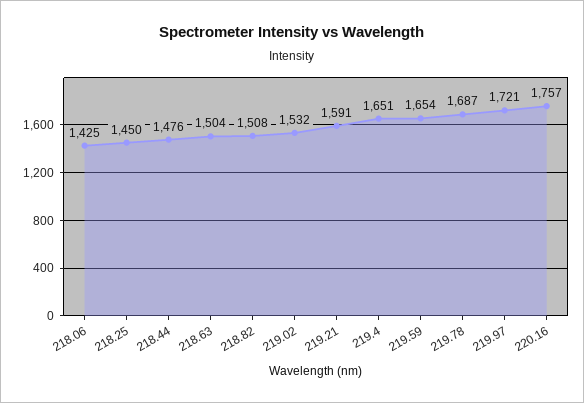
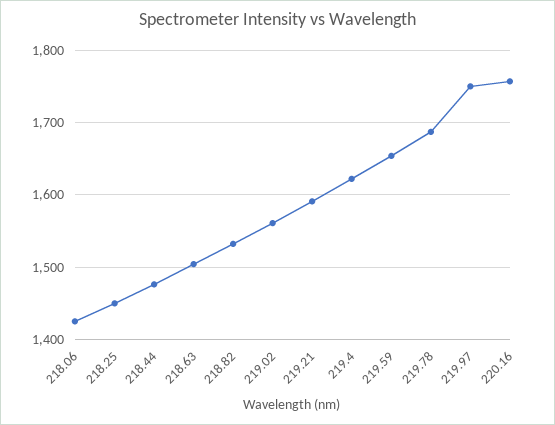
218.82: 1508 -> 1530
219.02: 1532 -> 1560
219.4: 1651 -> 1620
219.97: 1721 -> 1750

